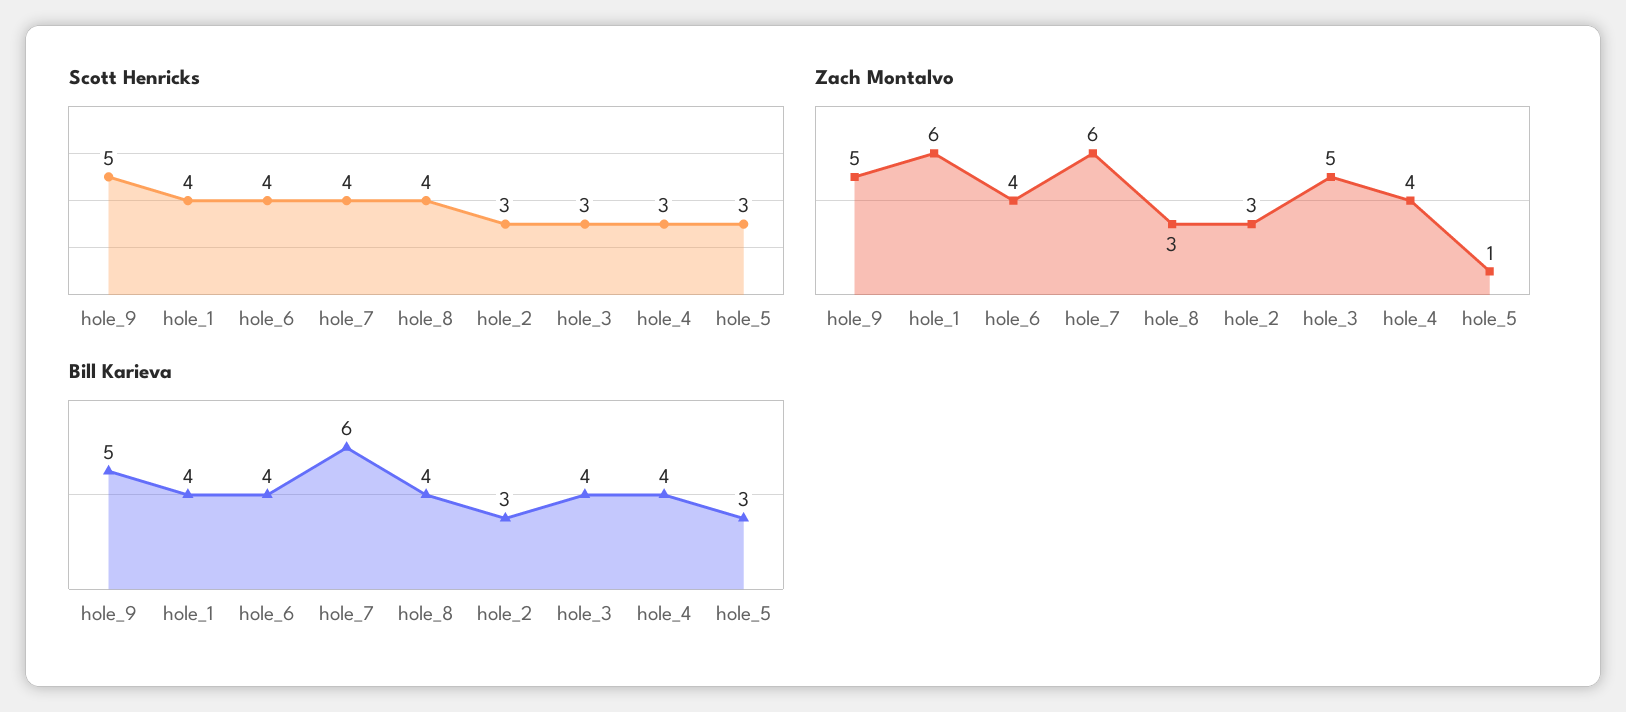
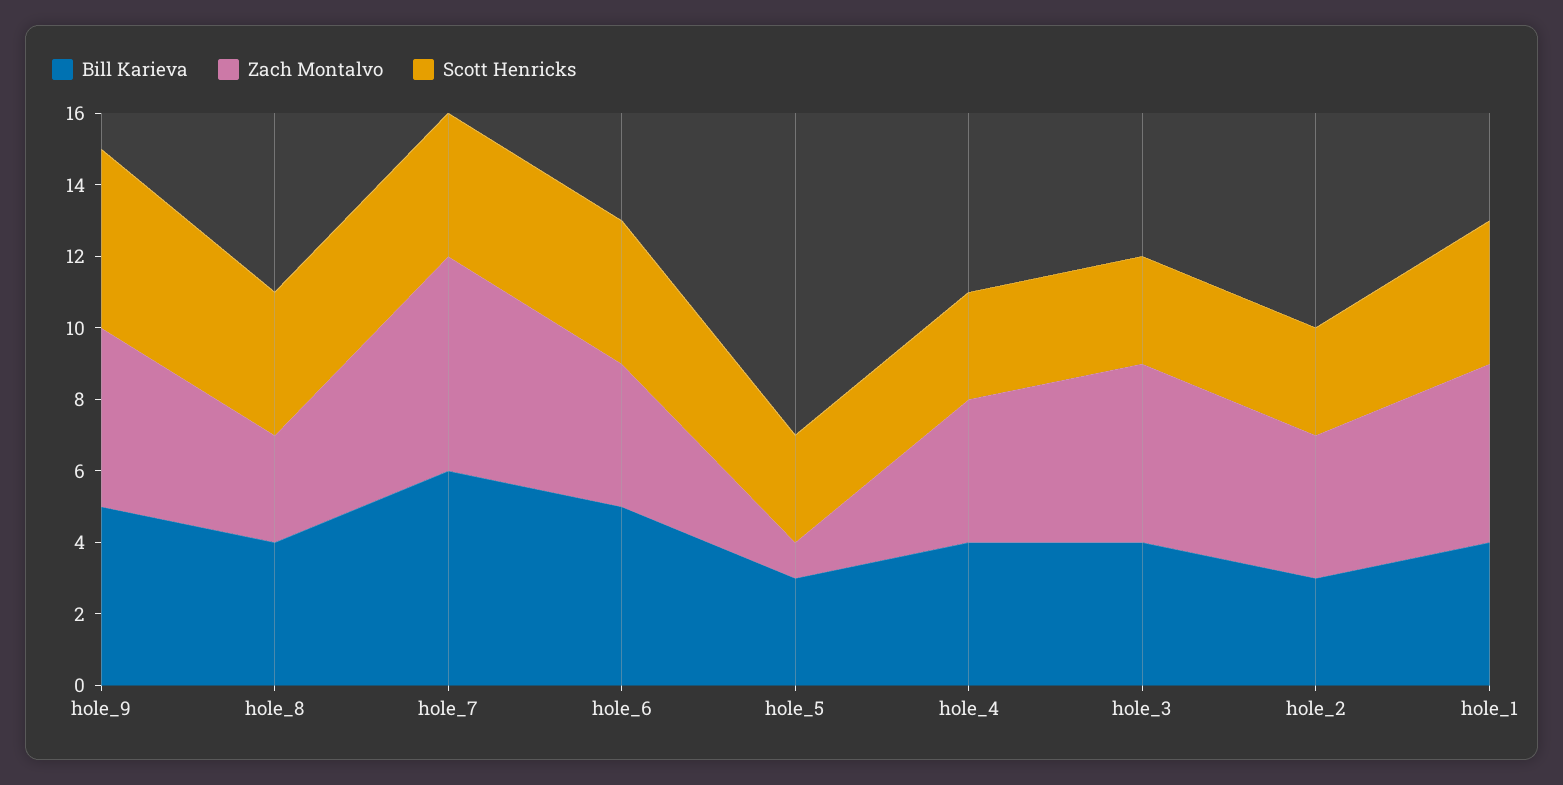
Zach Montalvo, hole_1: 6 -> 5
Zach Montalvo, hole_2: 3 -> 4
Bill Karieva, hole_6: 4 -> 5

